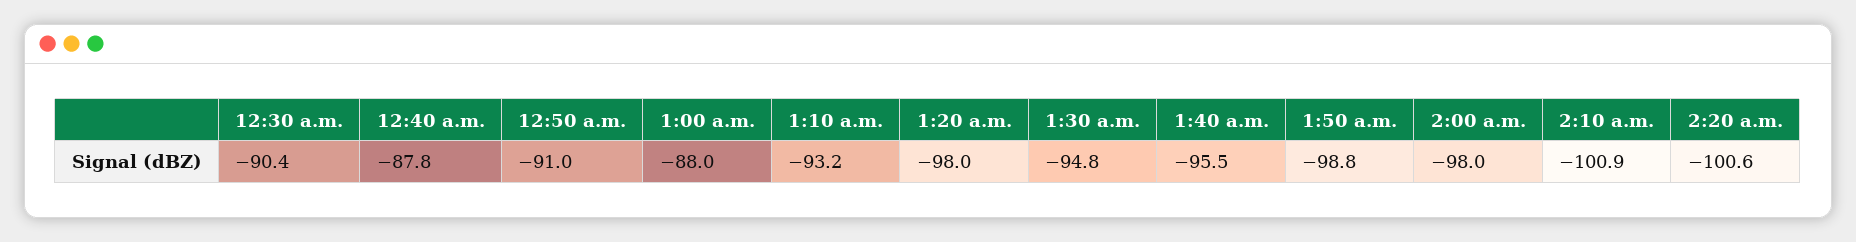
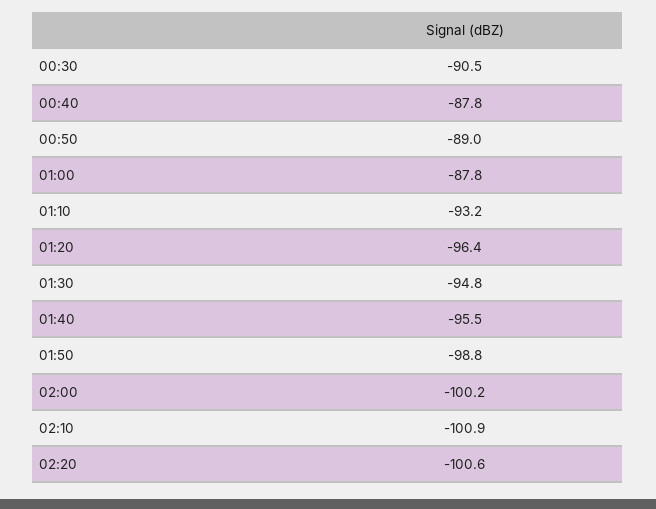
12:30 a.m.: -90.4 -> -90.5
12:50 a.m.: -91 -> -89
1:00 a.m.: -88 -> -87.8
1:20 a.m.: -98 -> -96.4
2:00 a.m.: -98 -> -100.2

